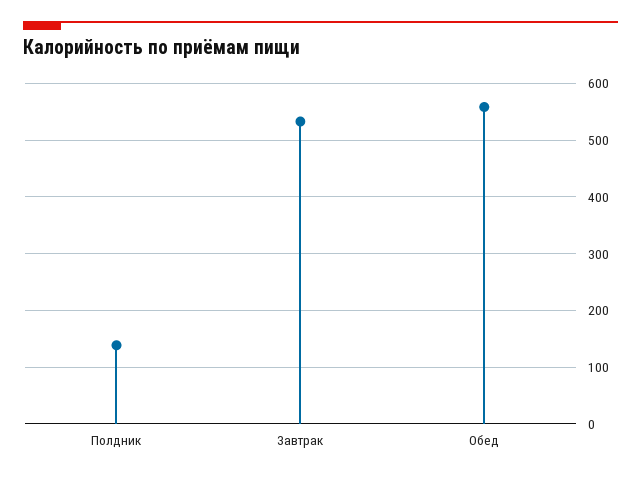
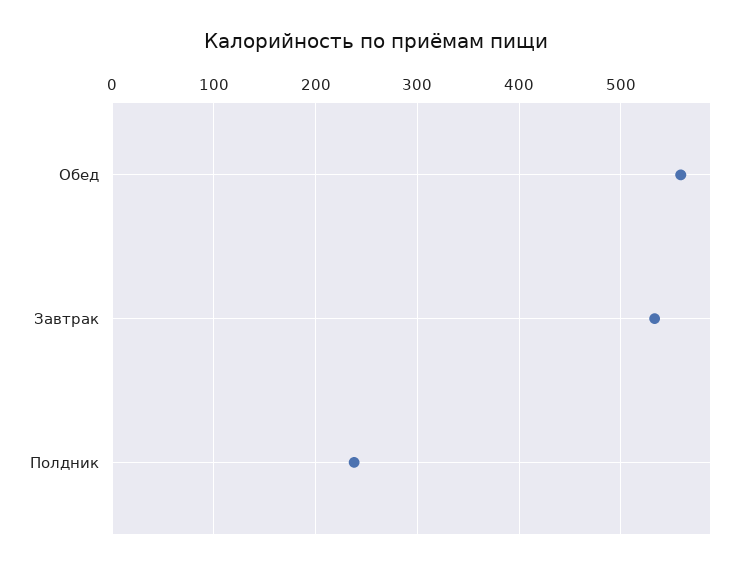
Полдник: 140 -> 240

